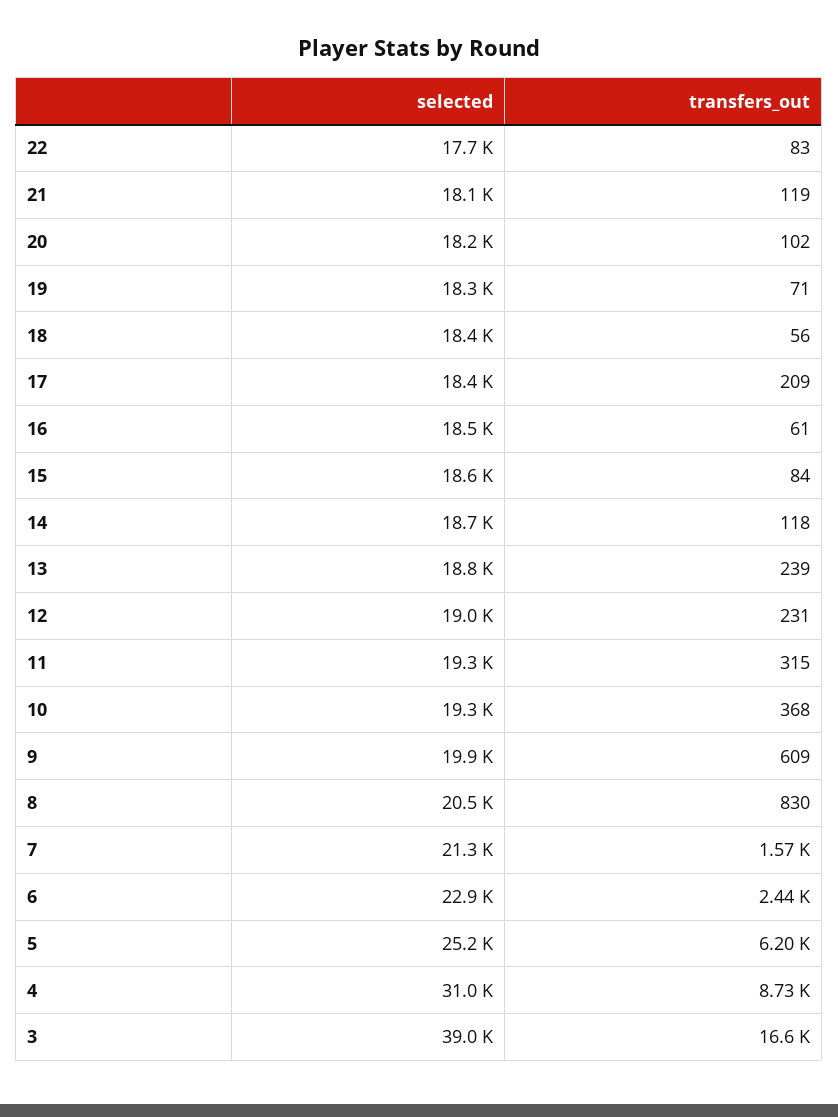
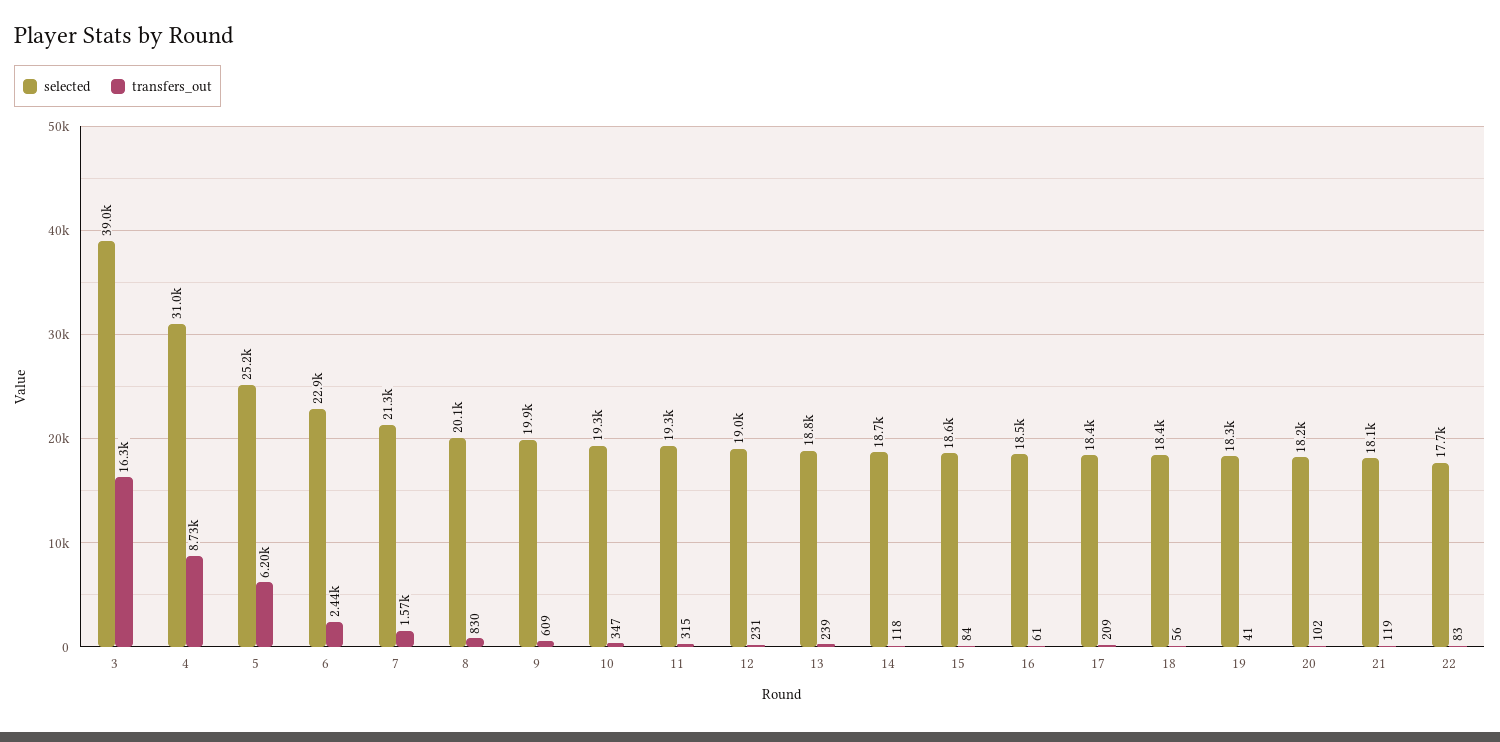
transfers_out, 19: 71 -> 41
transfers_out, 10: 368 -> 347
selected, 8: 20500 -> 20100
transfers_out, 3: 16600 -> 16300

